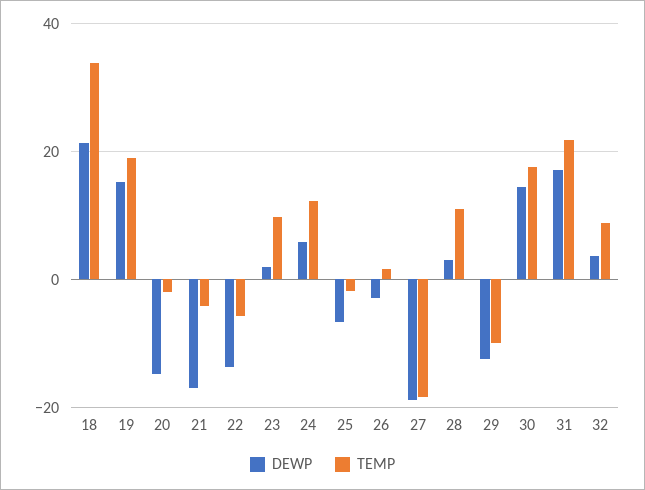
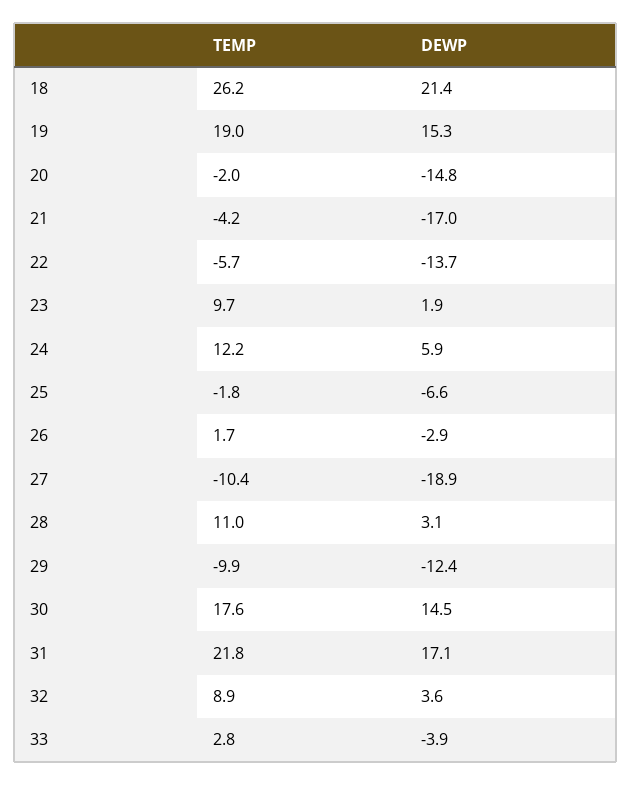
TEMP, 18: 34 -> 26.2
TEMP, 27: -18 -> -10.4
TEMP, 33: none -> 2.8
DEWP, 33: none -> -3.9

